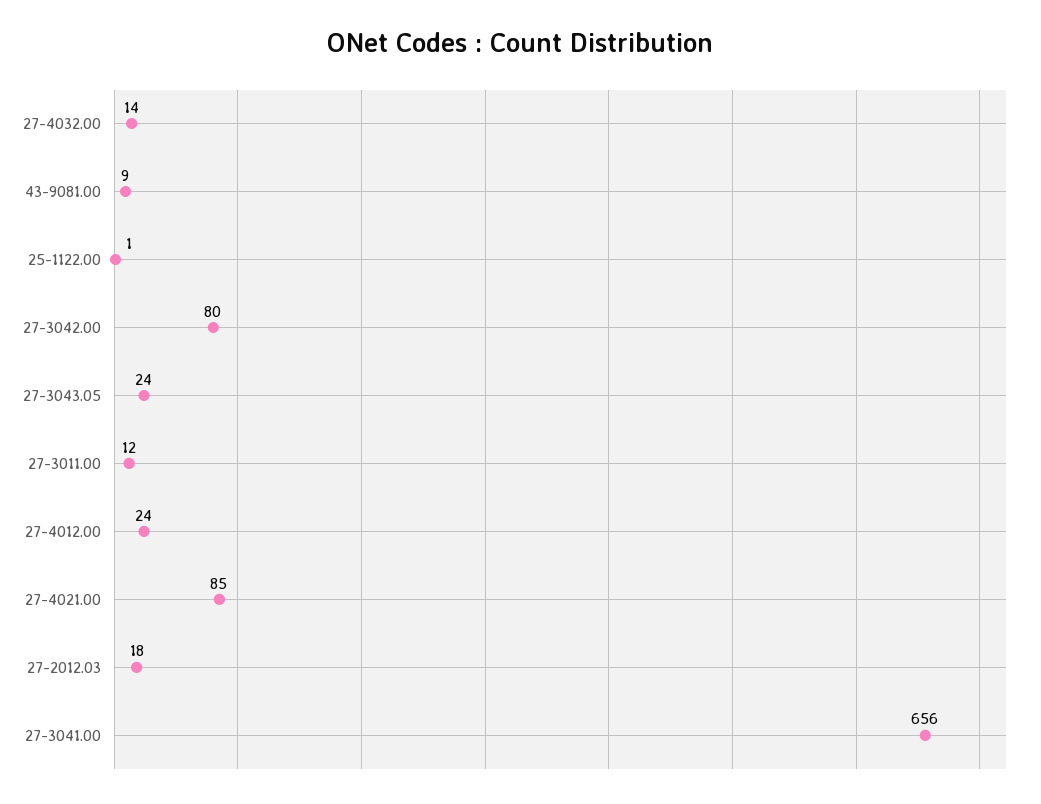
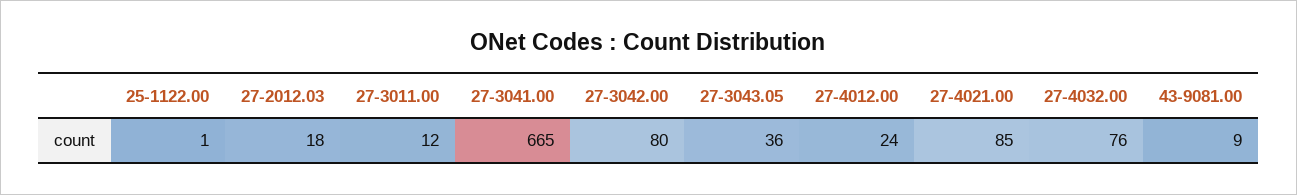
27-4032.00: 14 -> 76
27-3043.05: 24 -> 36
27-3041.00: 656 -> 665

